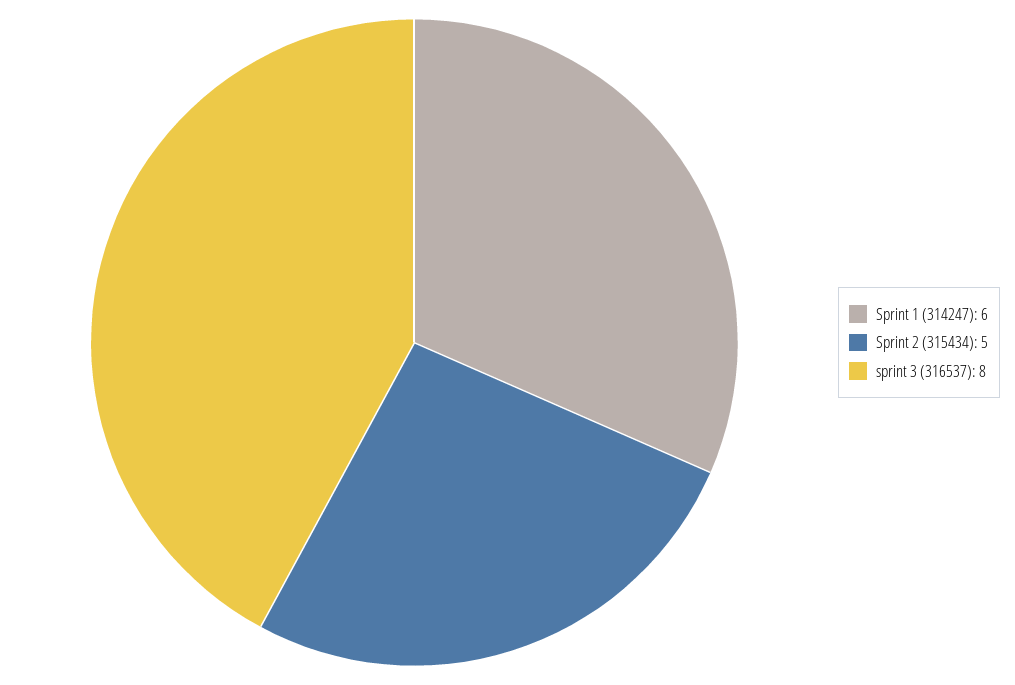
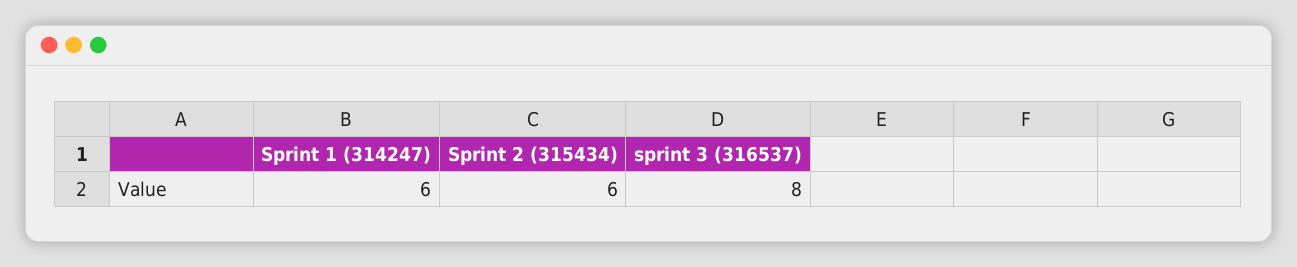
Sprint 2 (315434): 5 -> 6

